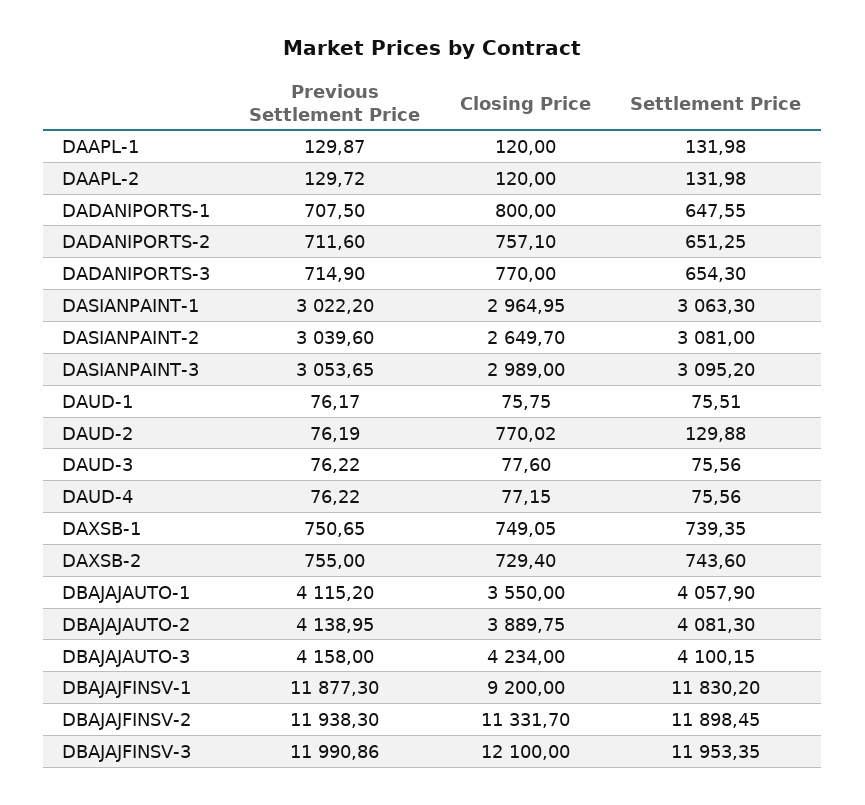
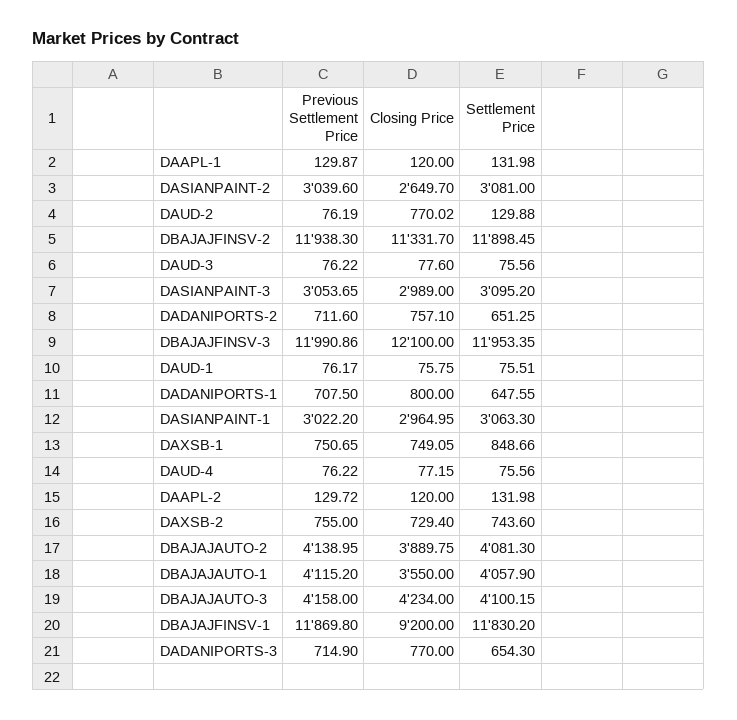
Settlement Price, DAXSB-1: 739.35 -> 848.66
Previous Settlement Price, DBAJAJFINSV-1: 11877.3 -> 11869.8

